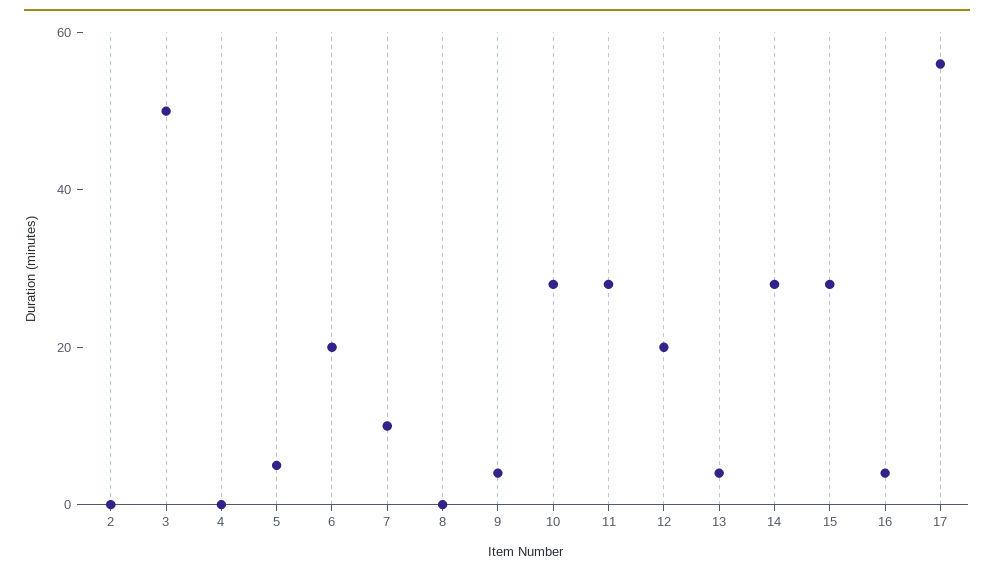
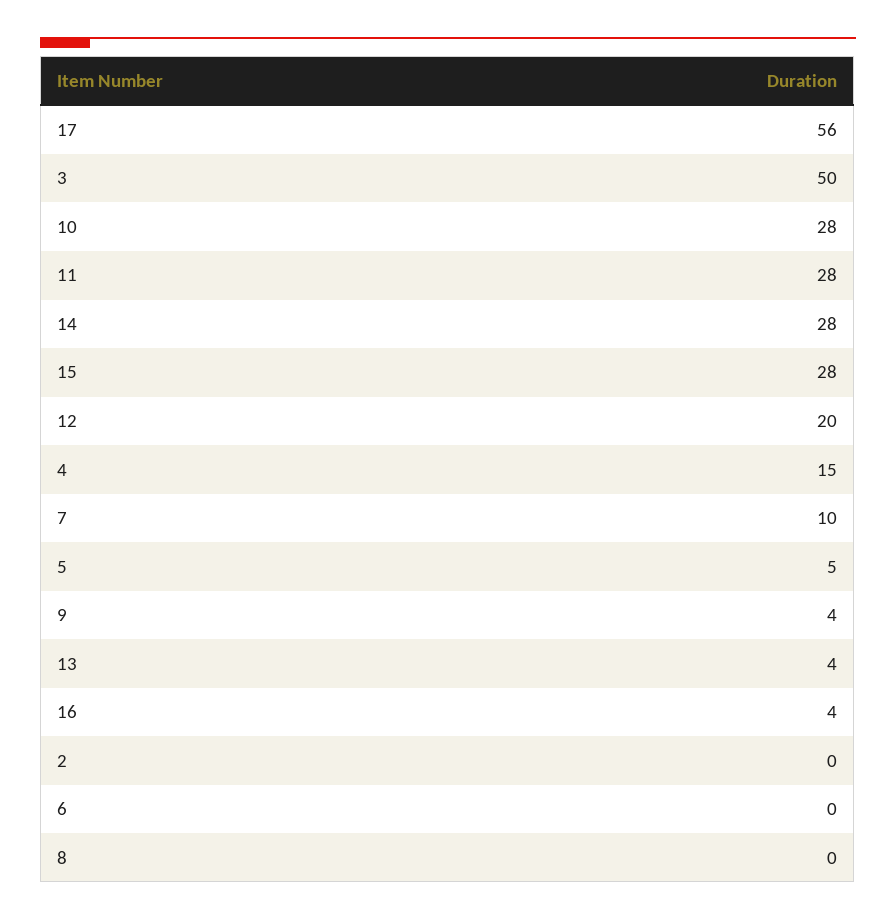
4: 0 -> 15
6: 20 -> 0

